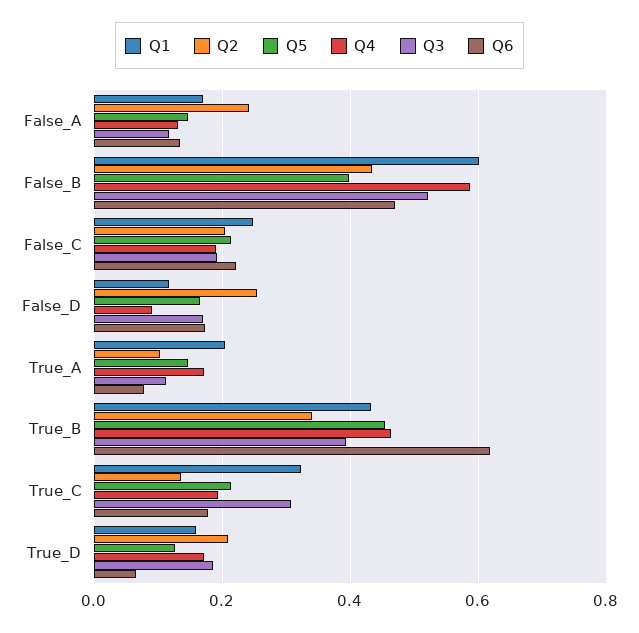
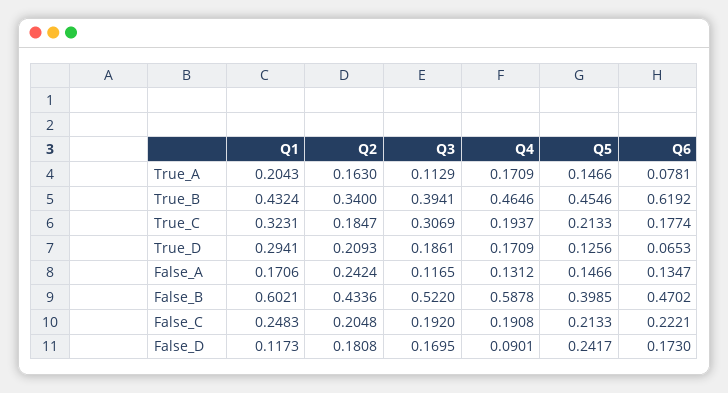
Q2, False_D: 0.26 -> 0.1808
Q5, False_D: 0.16 -> 0.2417
Q2, True_A: 0.1 -> 0.163
Q2, True_C: 0.14 -> 0.1847
Q1, True_D: 0.16 -> 0.2941

